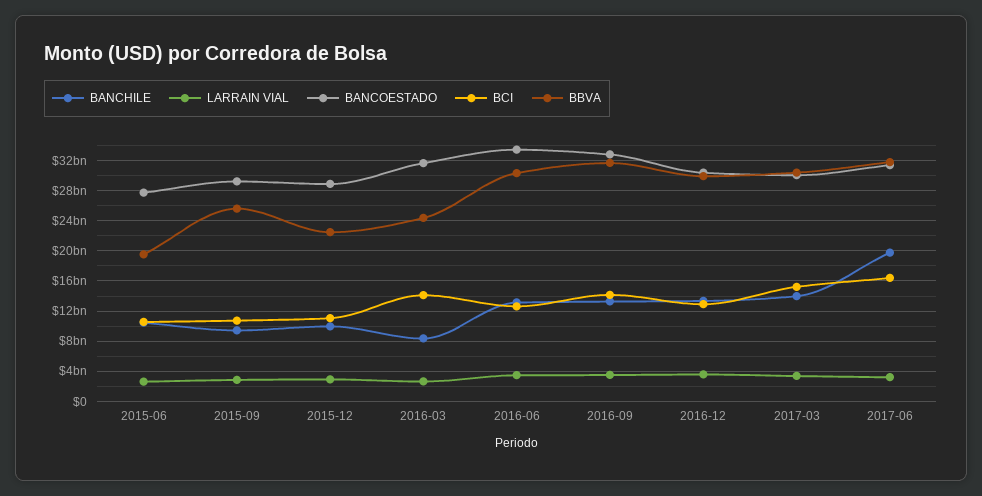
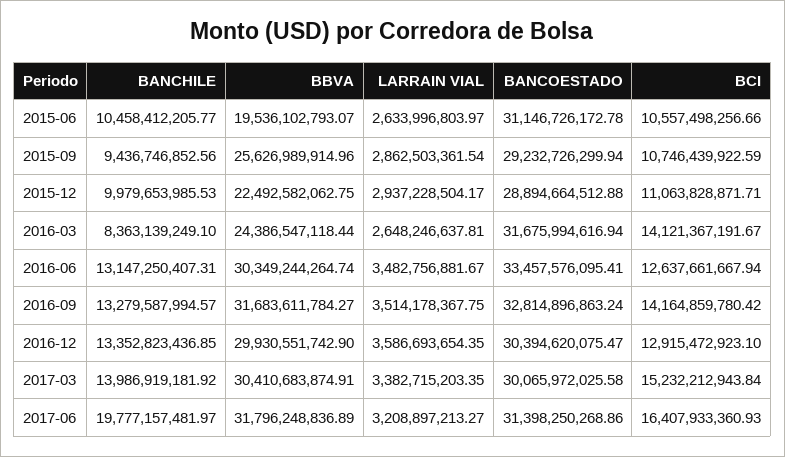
BANCOESTADO, 2015-06: 28000000000 -> 31146726172.78

